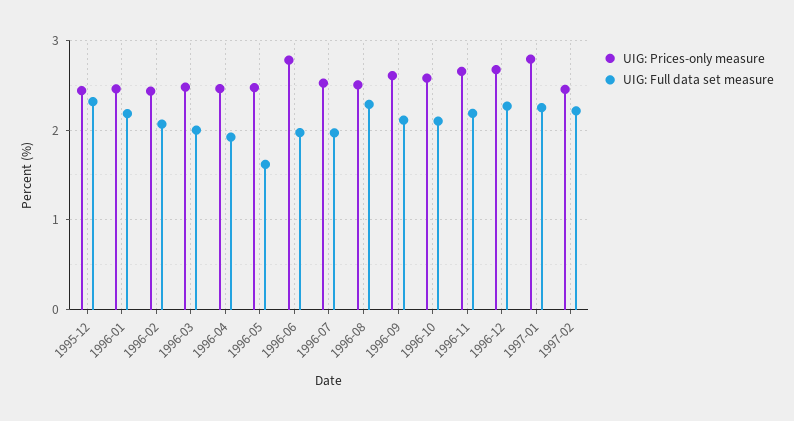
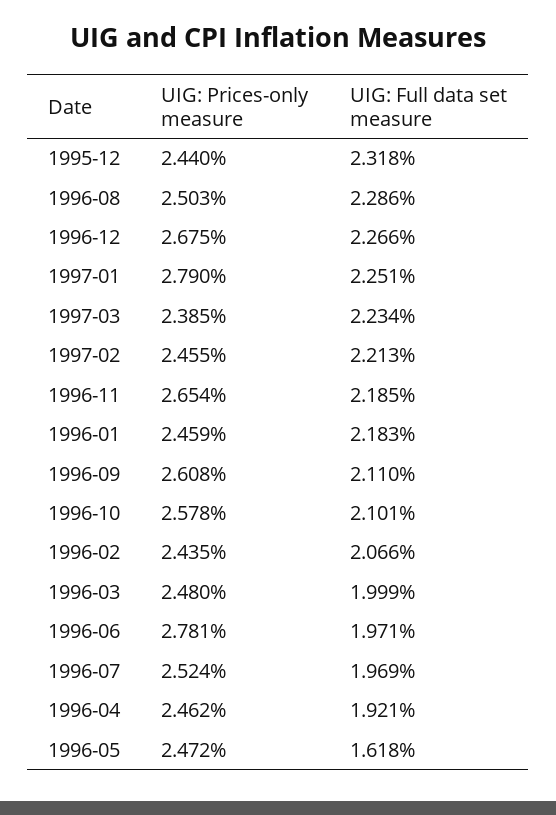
UIG: Prices-only measure, 1997-03: none -> 2.385
UIG: Full data set measure, 1997-03: none -> 2.234

